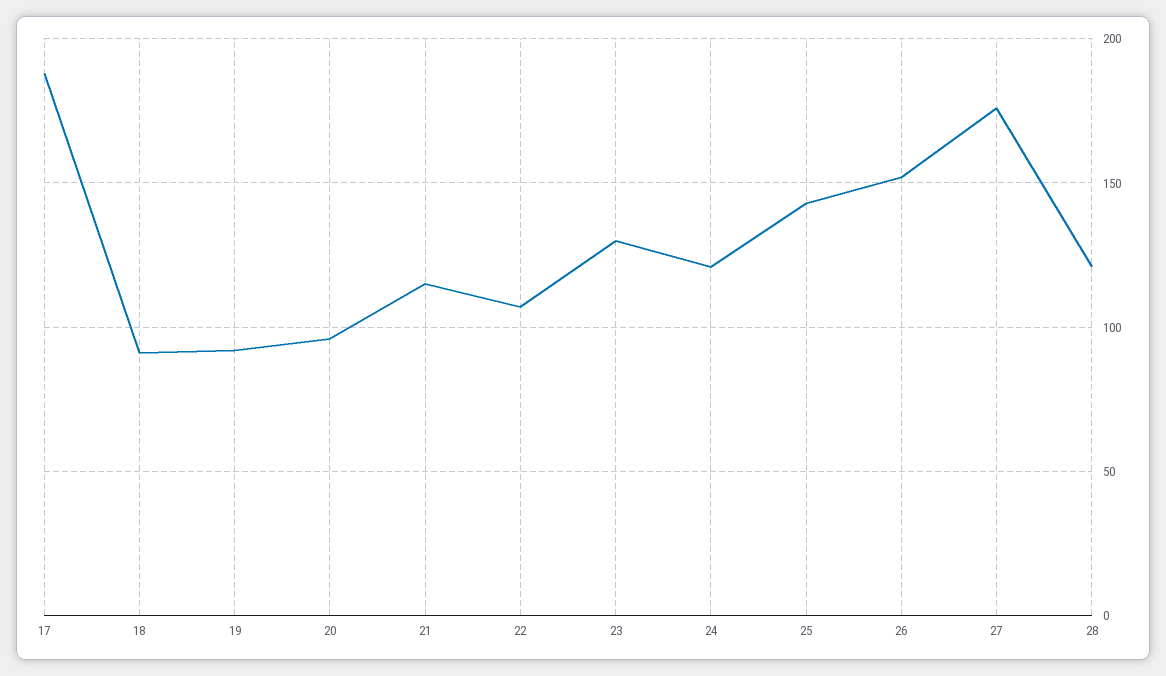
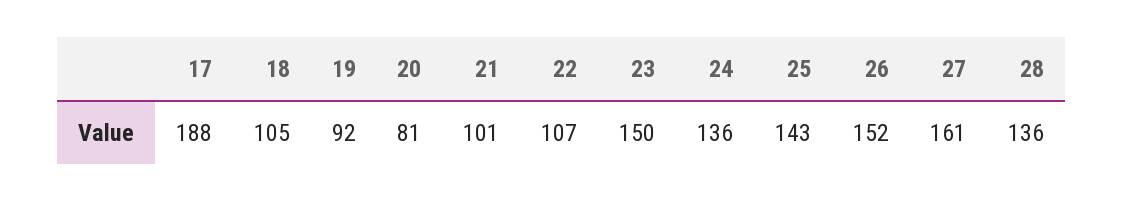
18: 90 -> 105
20: 95 -> 81
21: 115 -> 101
23: 130 -> 150
24: 120 -> 136
27: 175 -> 161
28: 120 -> 136

